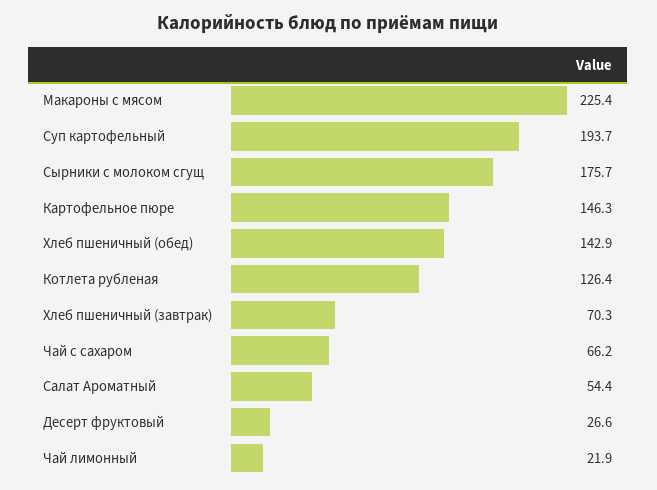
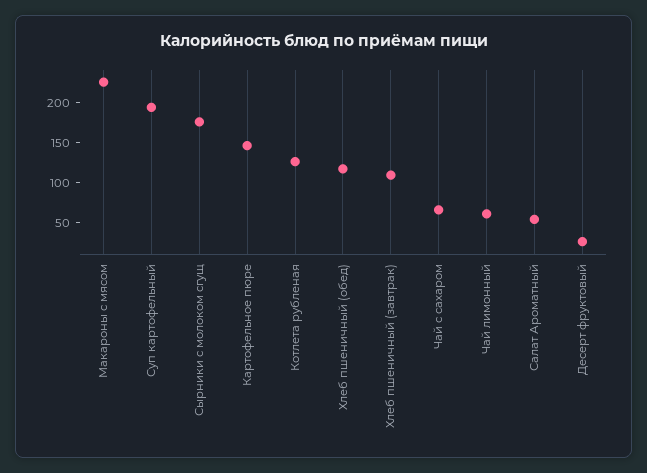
Хлеб пшеничный (обед): 142.9 -> 120
Хлеб пшеничный (завтрак): 70.3 -> 110
Чай лимонный: 21.9 -> 60

